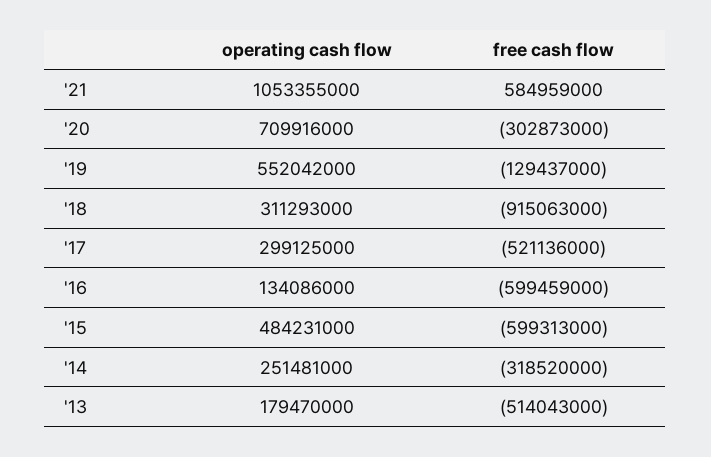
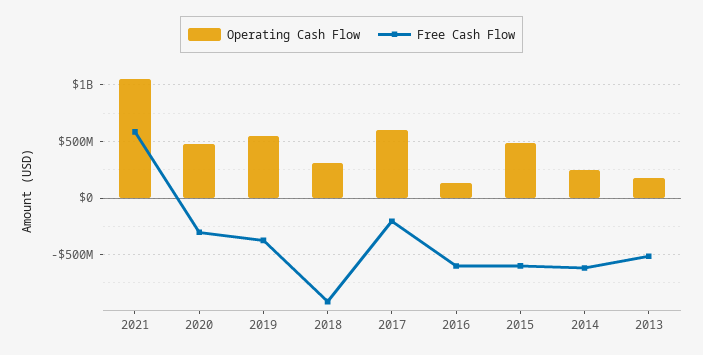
operating cash flow, '20: 709916000 -> 500000000
free cash flow, '19: -129437000 -> -400000000
operating cash flow, '17: 299125000 -> 600000000
free cash flow, '17: -521136000 -> -200000000
free cash flow, '14: -318520000 -> -600000000

